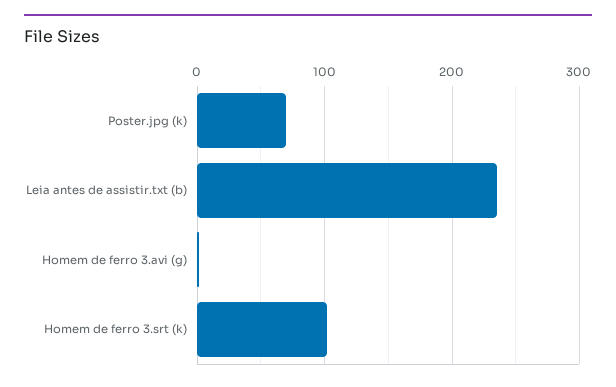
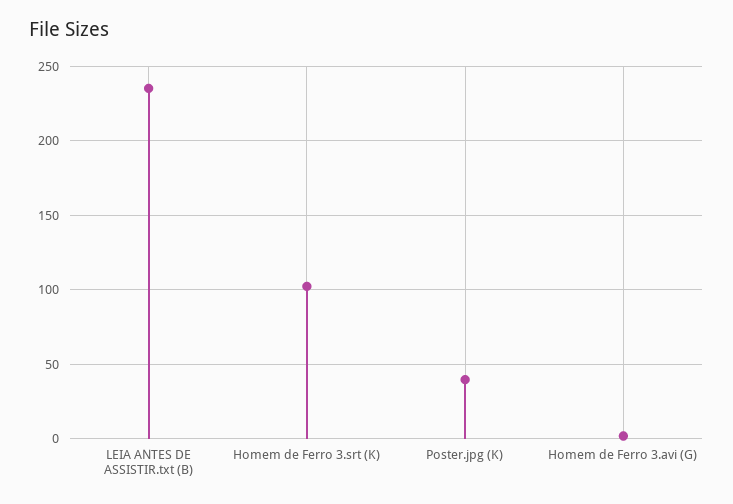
Poster.jpg (k): 70 -> 40

